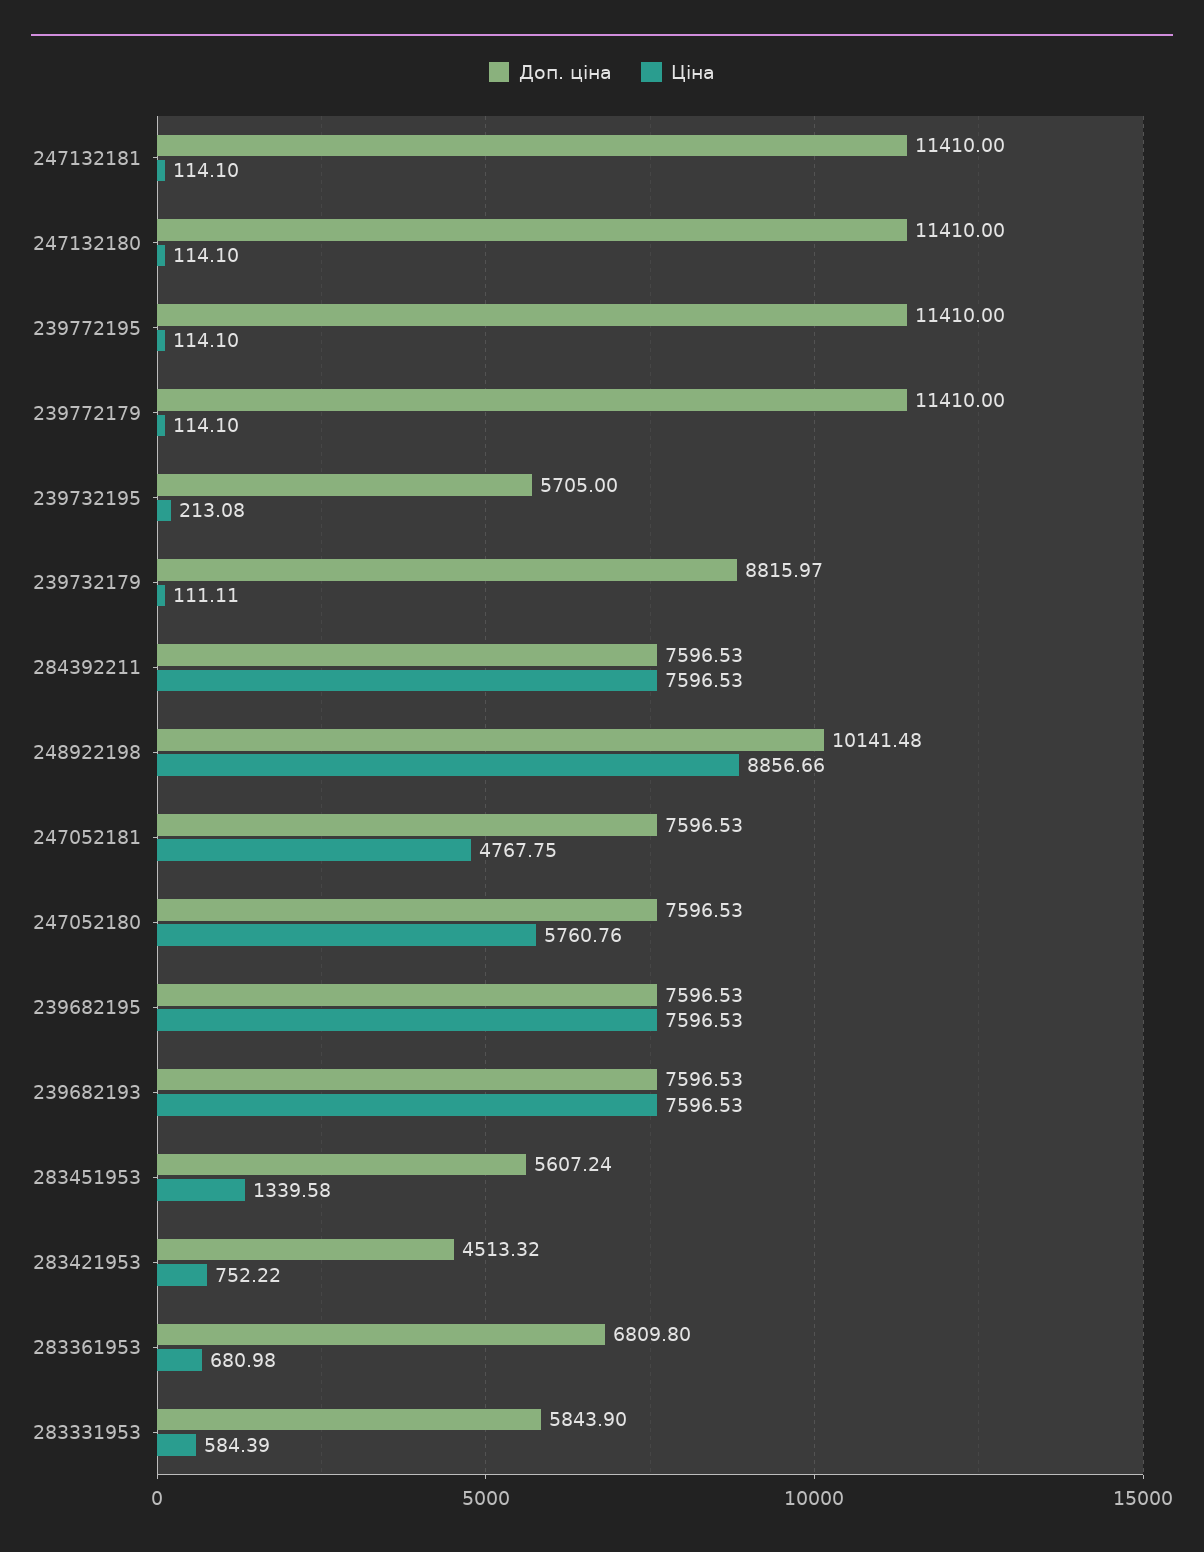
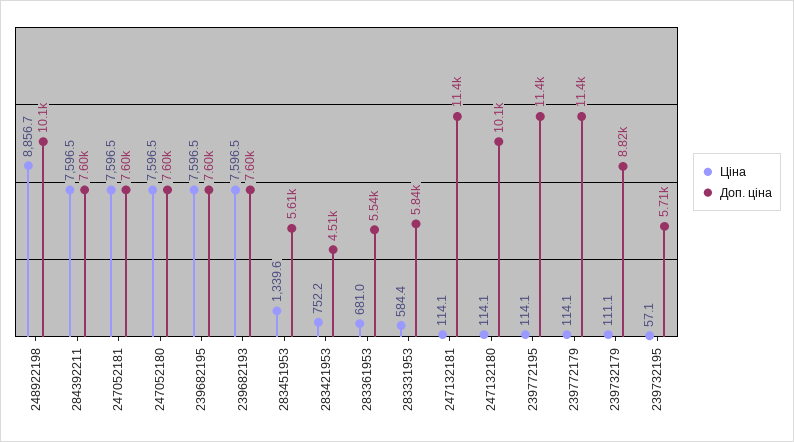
Доп. ціна, 247132180: 11410 -> 10100
Ціна, 239732195: 213.08 -> 57.1
Ціна, 247052181: 4767.75 -> 7596.5
Ціна, 247052180: 5760.76 -> 7596.5
Доп. ціна, 283361953: 6809.8 -> 5540

